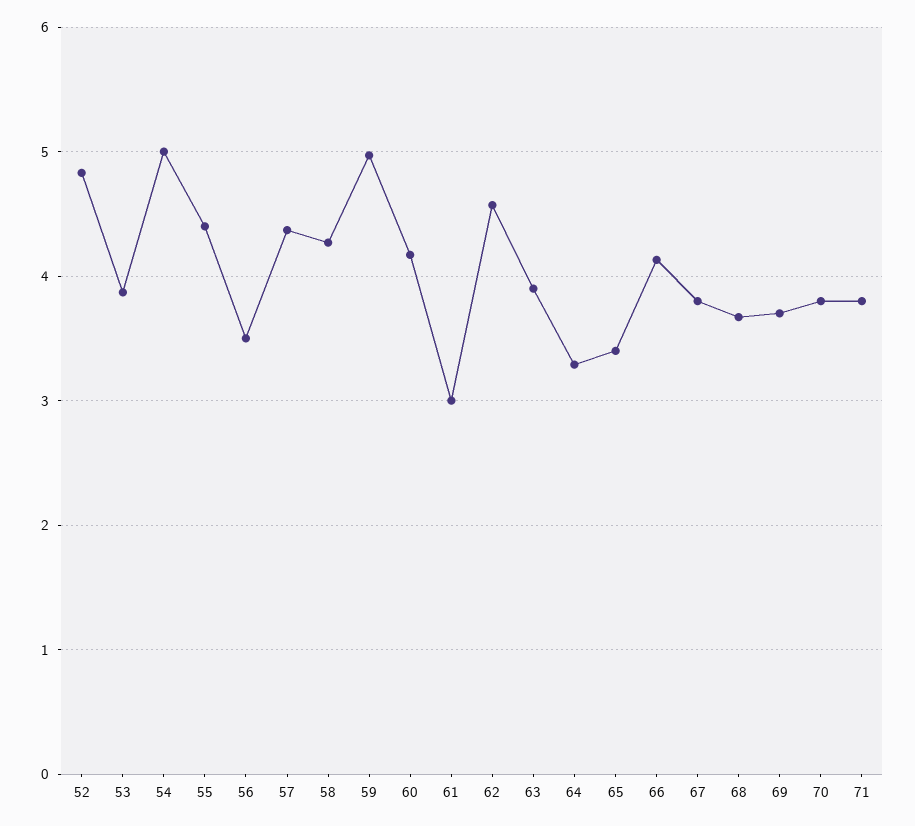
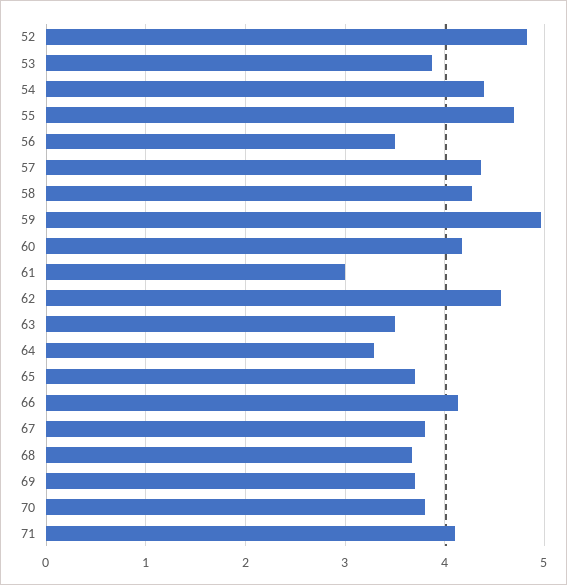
54: 5 -> 4.4
55: 4.4 -> 4.7
63: 3.9 -> 3.5
65: 3.4 -> 3.7
71: 3.8 -> 4.1

